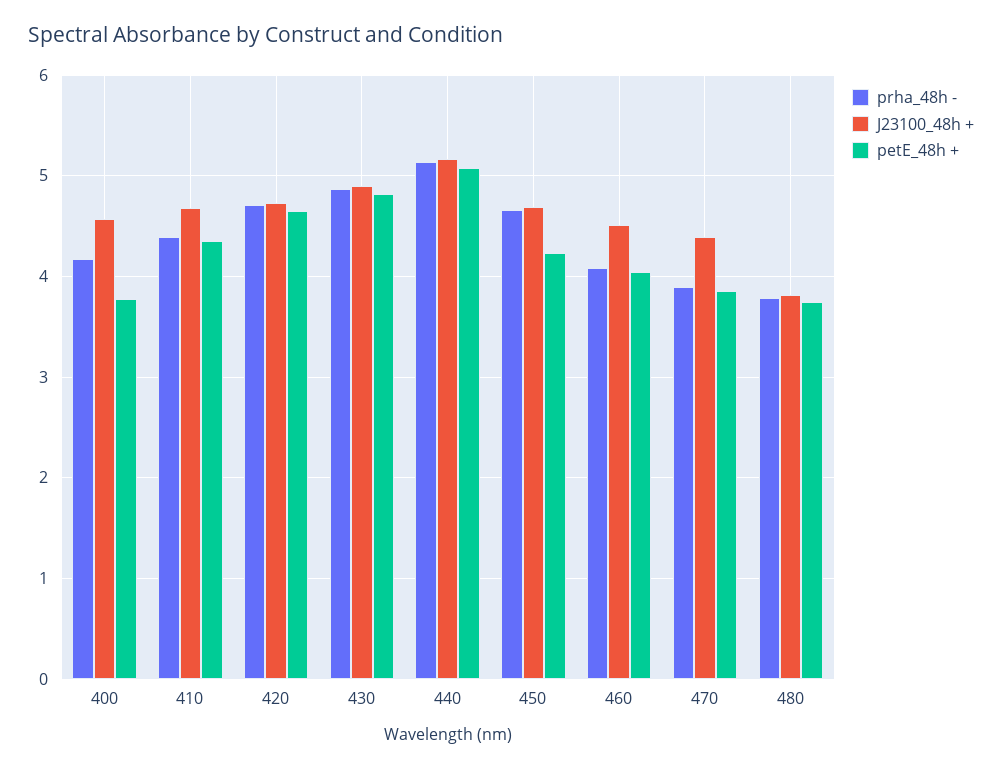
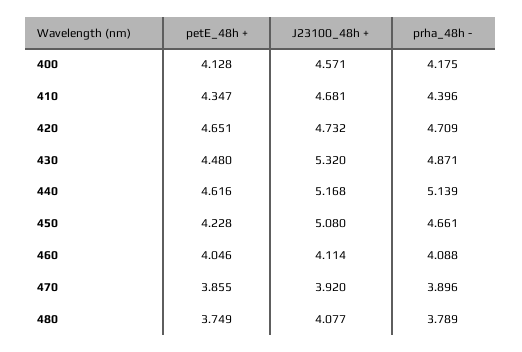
petE_48h +, 400: 3.8 -> 4.128
J23100_48h +, 430: 4.9 -> 5.32
petE_48h +, 430: 4.8 -> 4.48
petE_48h +, 440: 5.1 -> 4.616
J23100_48h +, 450: 4.7 -> 5.08
J23100_48h +, 460: 4.5 -> 4.114
J23100_48h +, 470: 4.4 -> 3.92
J23100_48h +, 480: 3.8 -> 4.077

